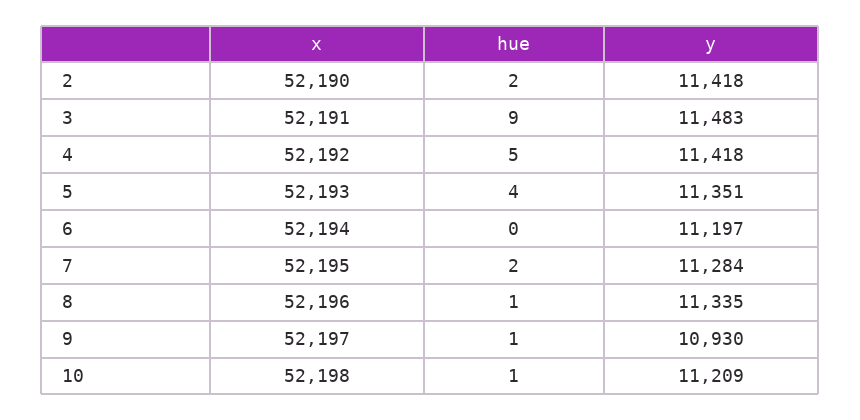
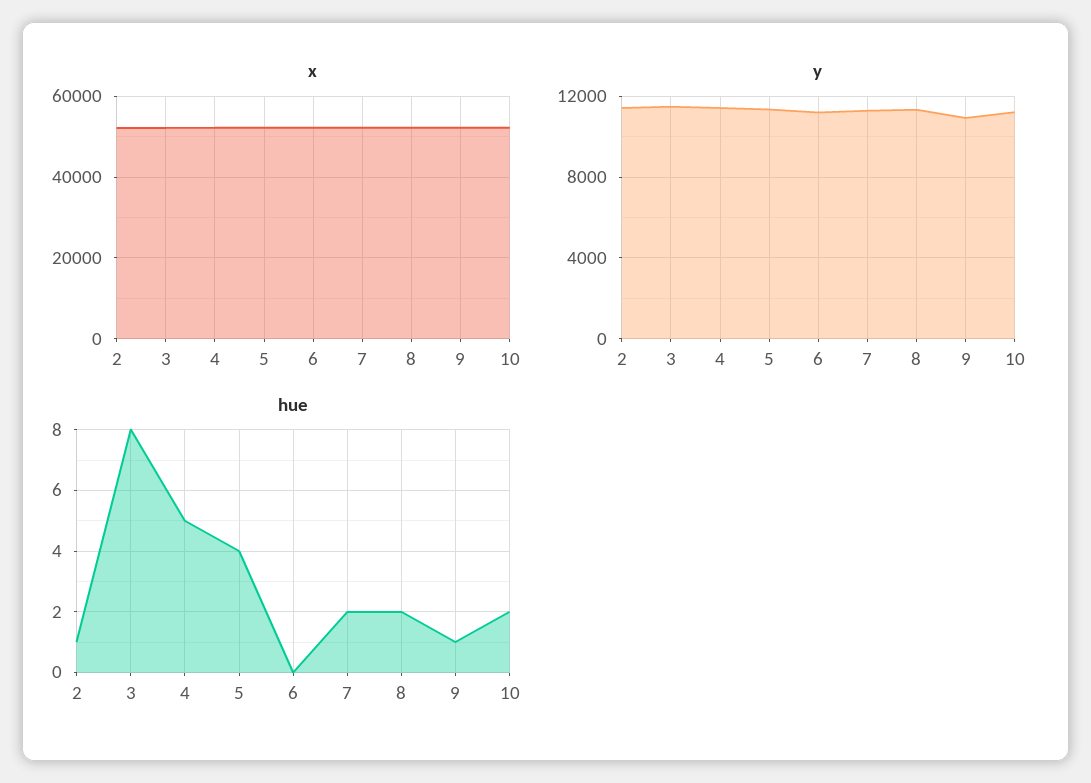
hue, 2: 2 -> 1
hue, 3: 9 -> 8
hue, 8: 1 -> 2
hue, 10: 1 -> 2

